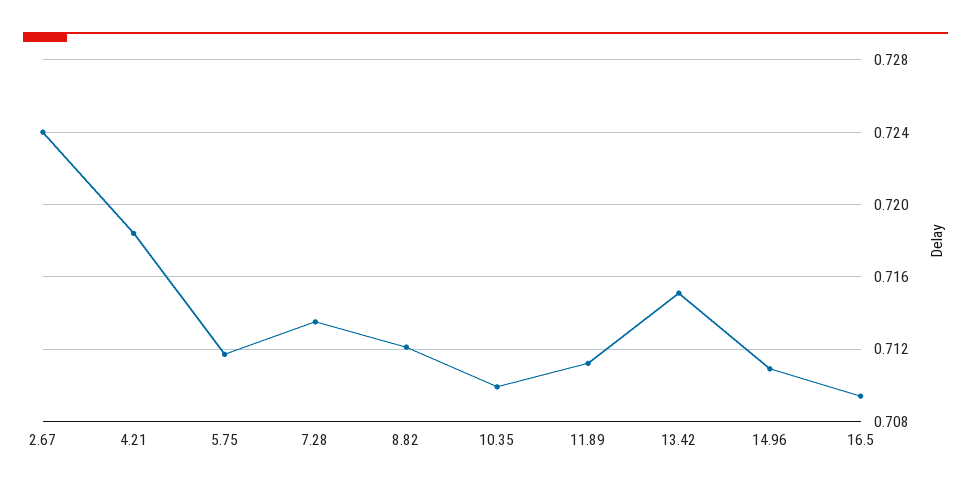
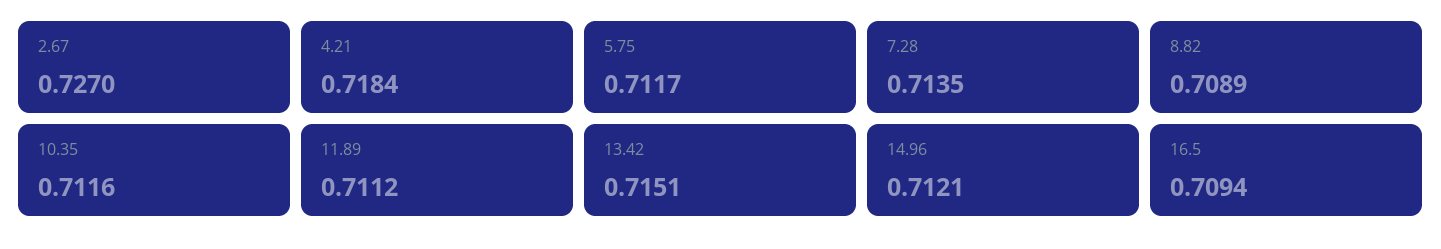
2.67: 0.724 -> 0.727
8.82: 0.712 -> 0.7089
10.35: 0.71 -> 0.7116
14.96: 0.711 -> 0.7121

